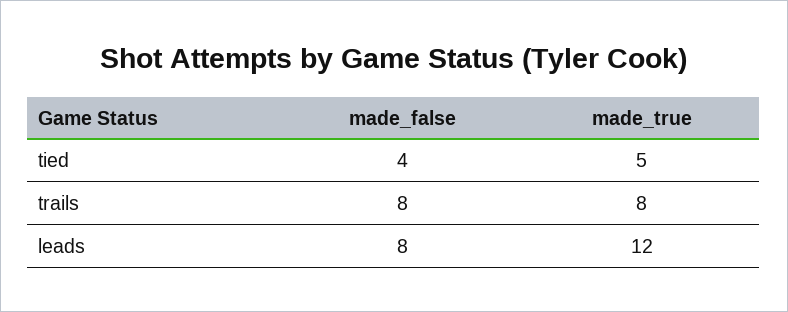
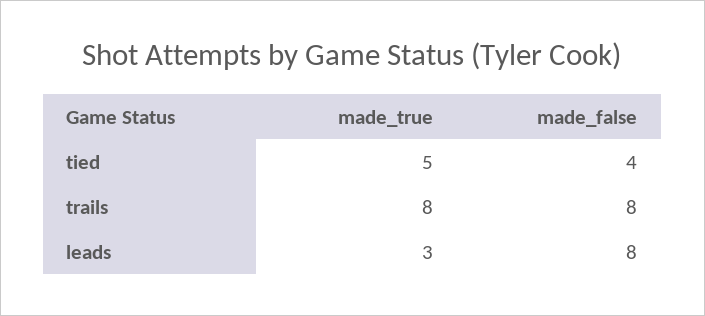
made_true, leads: 12 -> 3

